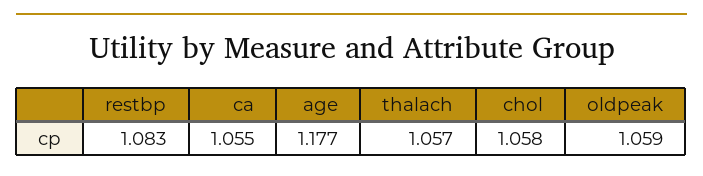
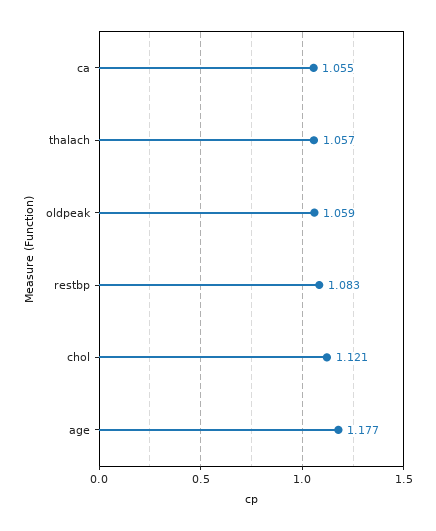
chol: 1.058 -> 1.121

